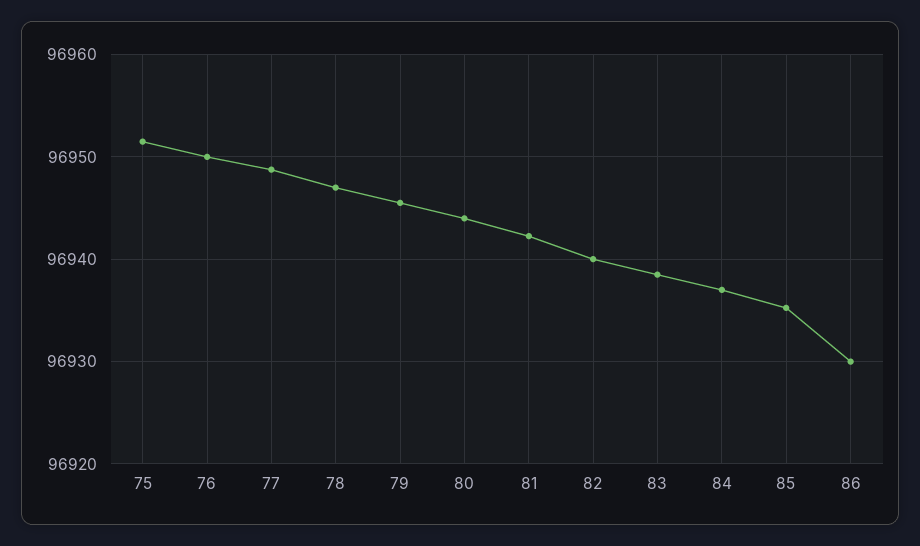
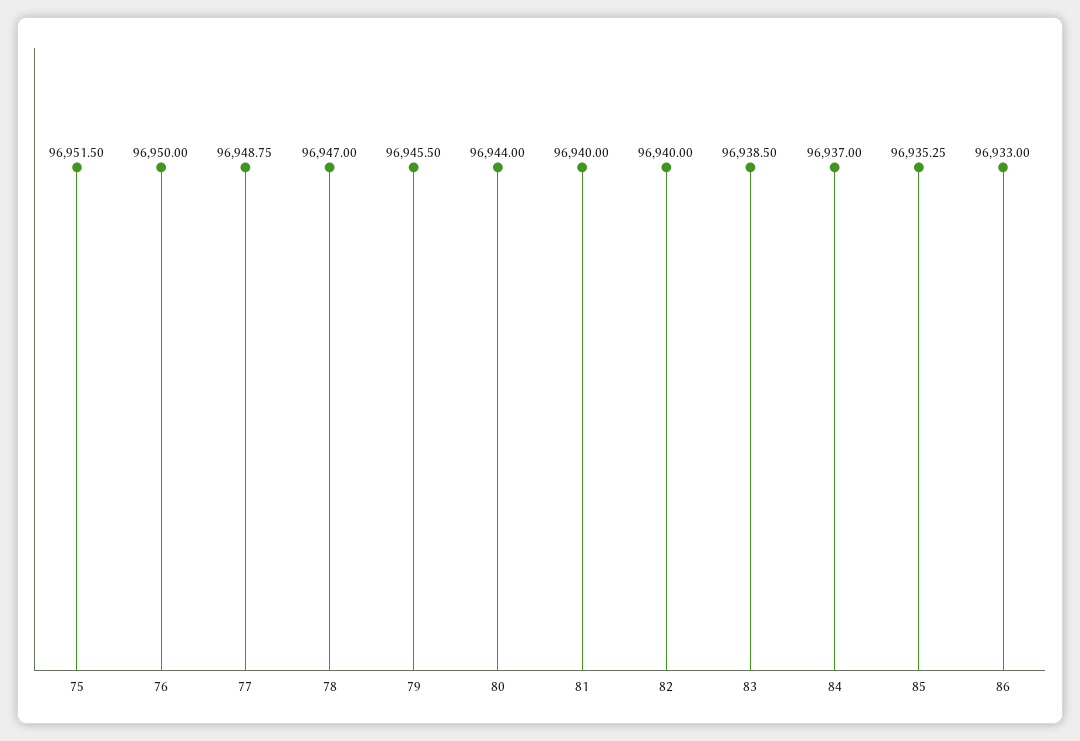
81: 96942 -> 96940
86: 96930 -> 96933

